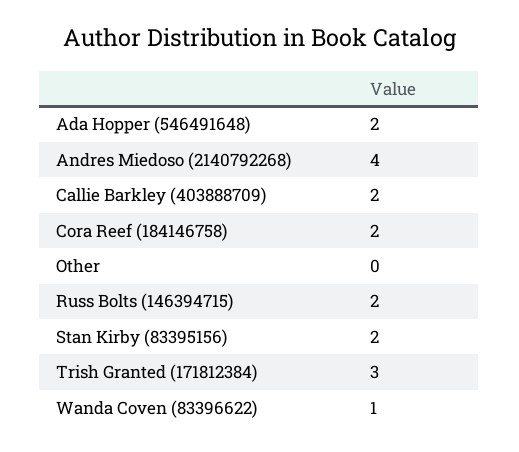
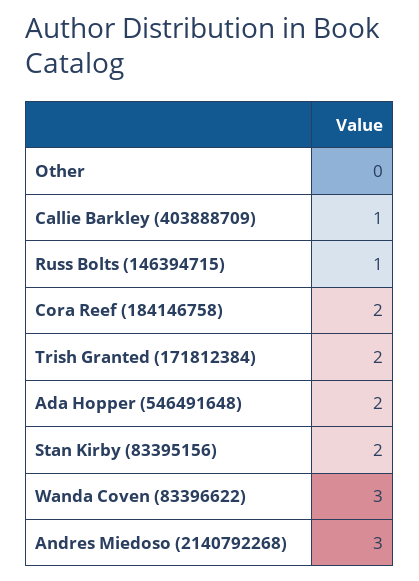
Andres Miedoso (2140792268): 4 -> 3
Callie Barkley (403888709): 2 -> 1
Russ Bolts (146394715): 2 -> 1
Trish Granted (171812384): 3 -> 2
Wanda Coven (83396622): 1 -> 3

